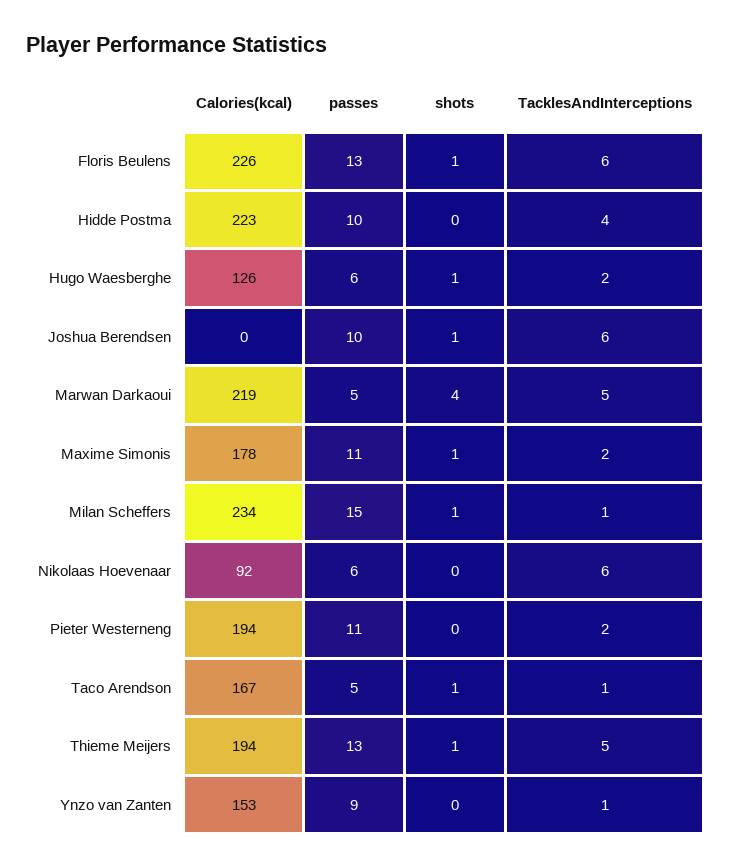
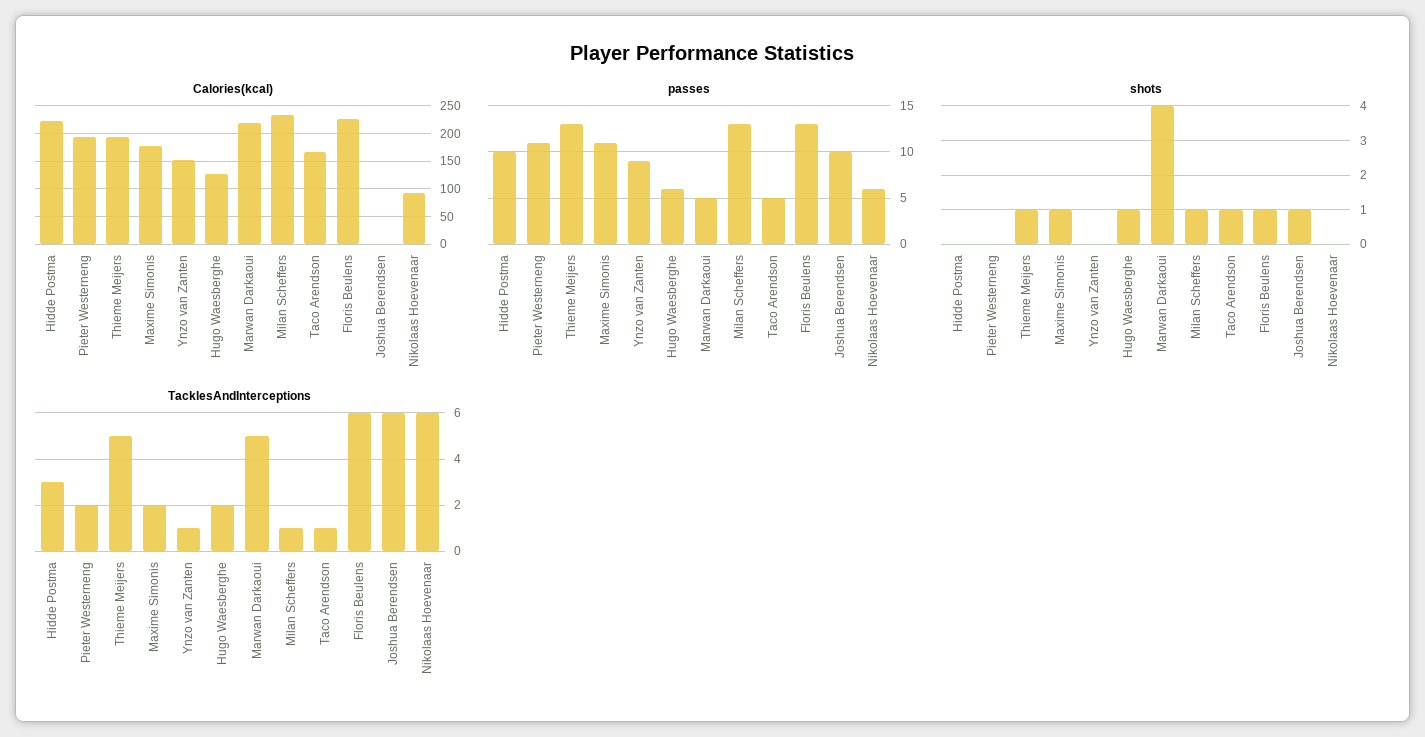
TacklesAndInterceptions, Hidde Postma: 4 -> 3
passes, Milan Scheffers: 15 -> 13

